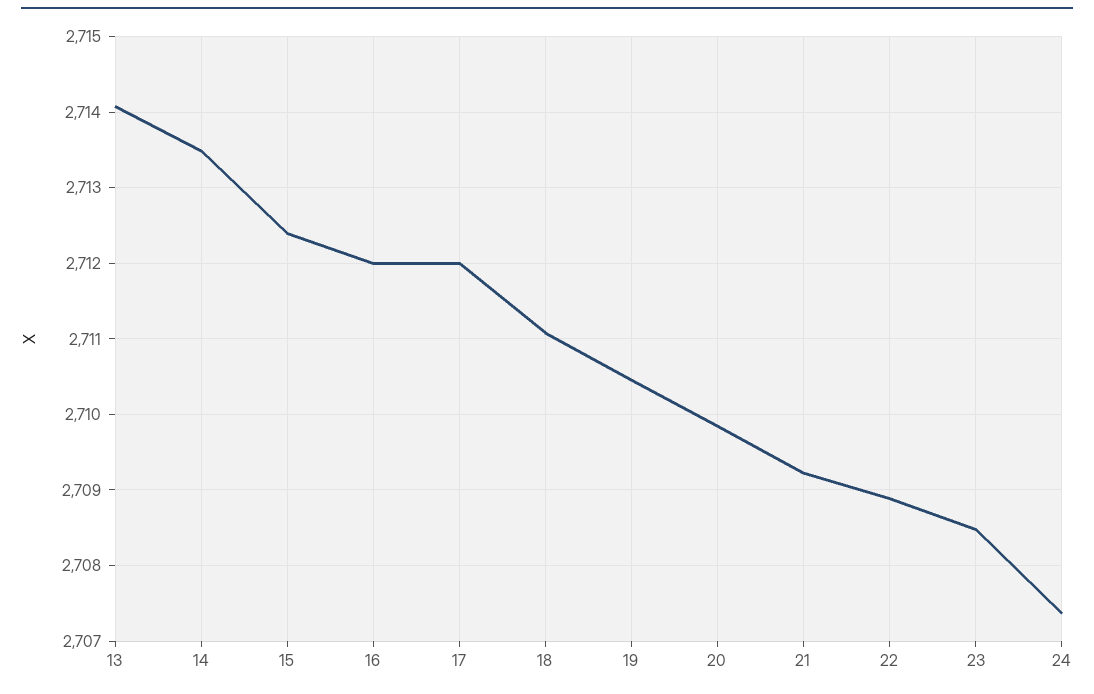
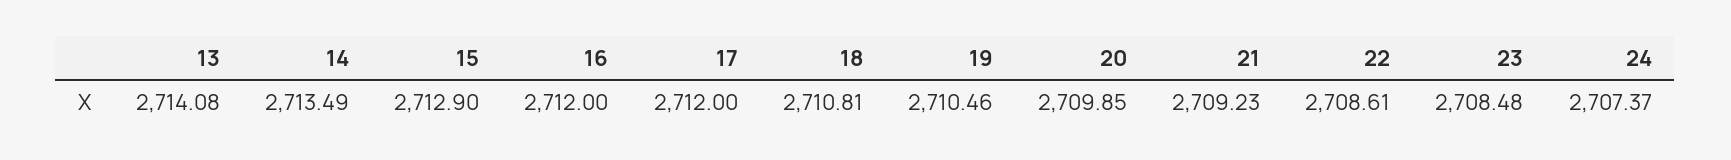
15: 2712.4 -> 2712.9
18: 2711.1 -> 2710.81
22: 2708.9 -> 2708.61

